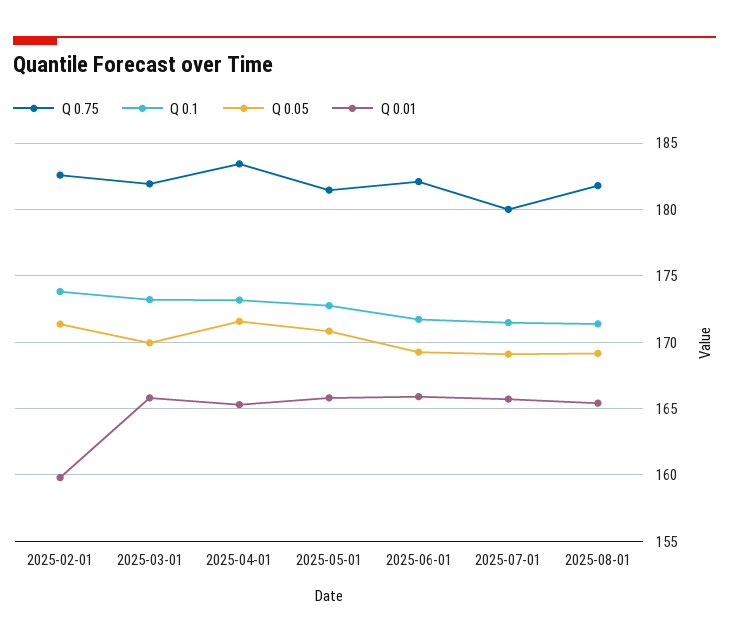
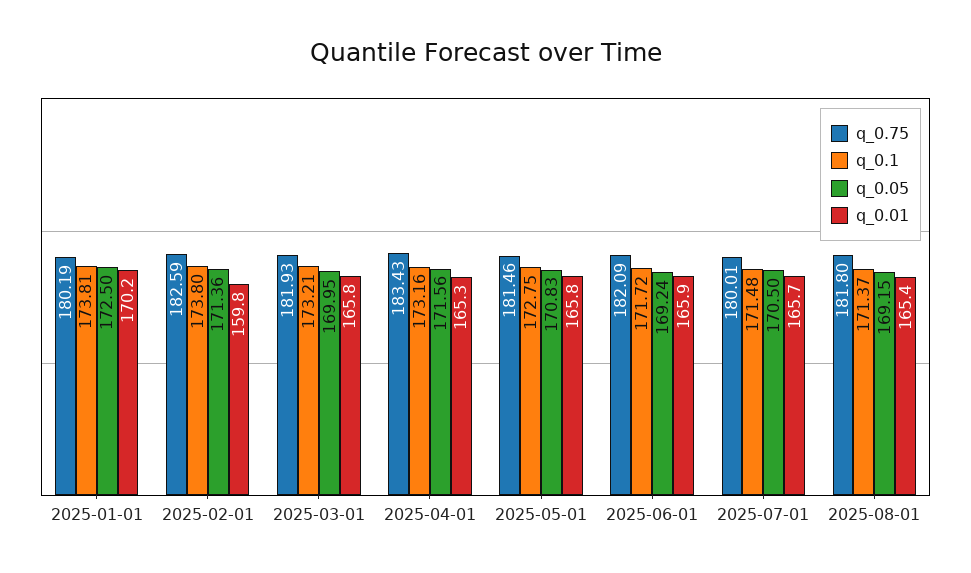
Q 0.05, 2025-07-01: 169 -> 170.5
Q 0.75, 2025-01-01: none -> 180.19
Q 0.1, 2025-01-01: none -> 173.81
Q 0.05, 2025-01-01: none -> 172.5
Q 0.01, 2025-01-01: none -> 170.2

